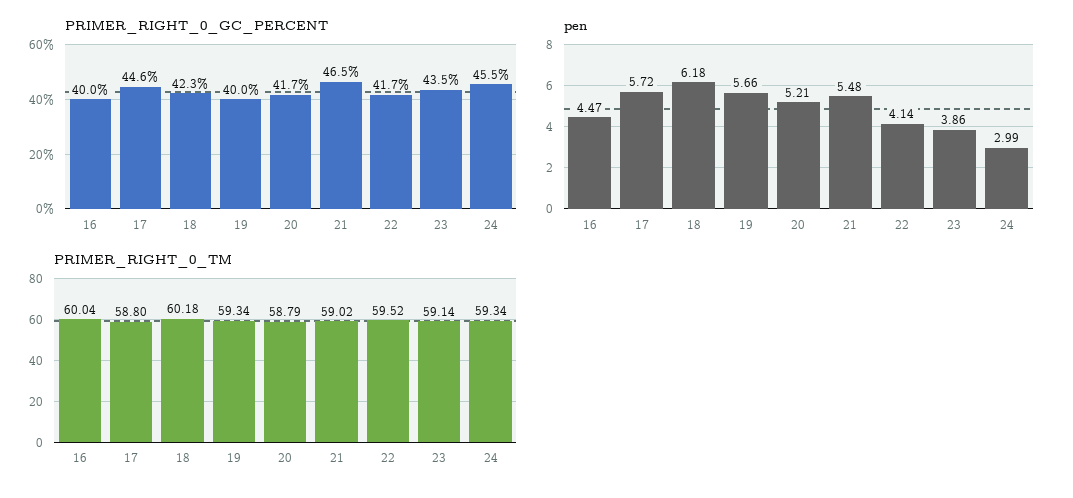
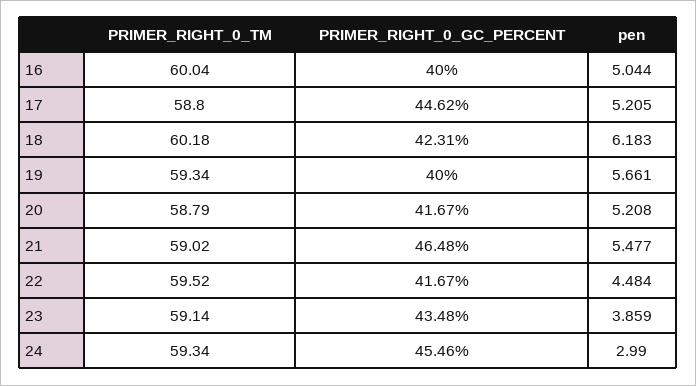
pen, 16: 4.47 -> 5.044
pen, 17: 5.72 -> 5.205
pen, 22: 4.14 -> 4.484

